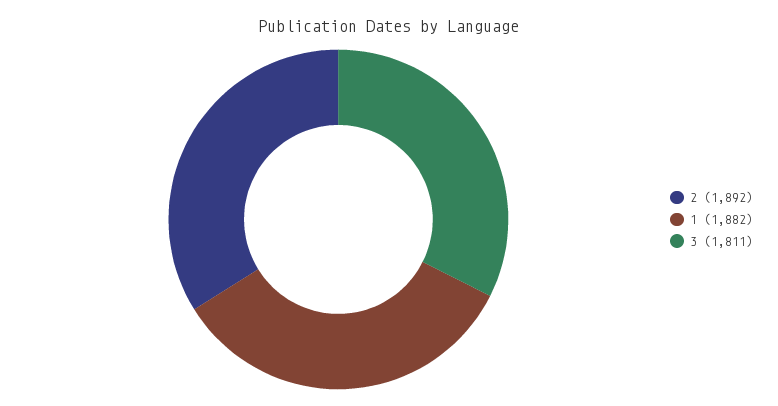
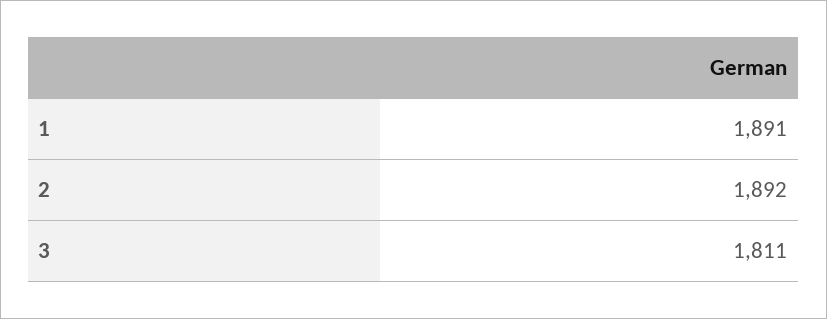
1: 1882 -> 1891

